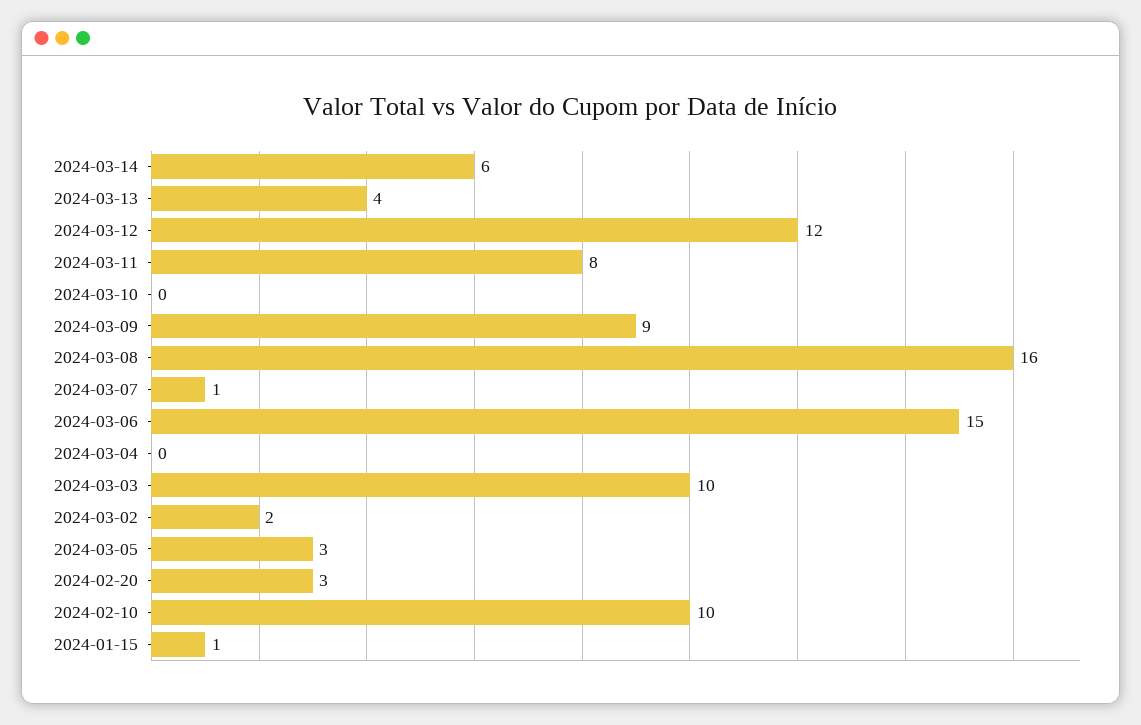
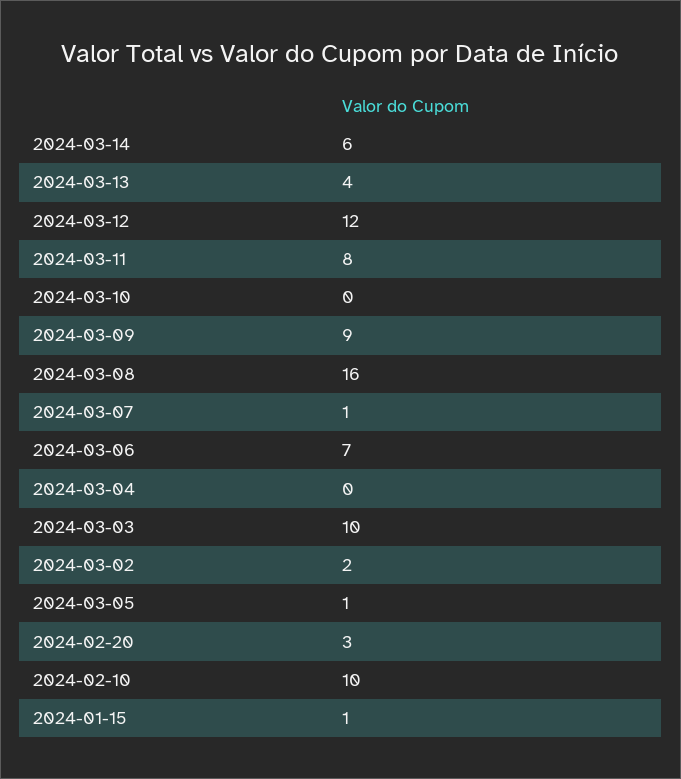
2024-03-06: 15 -> 7
2024-03-05: 3 -> 1

